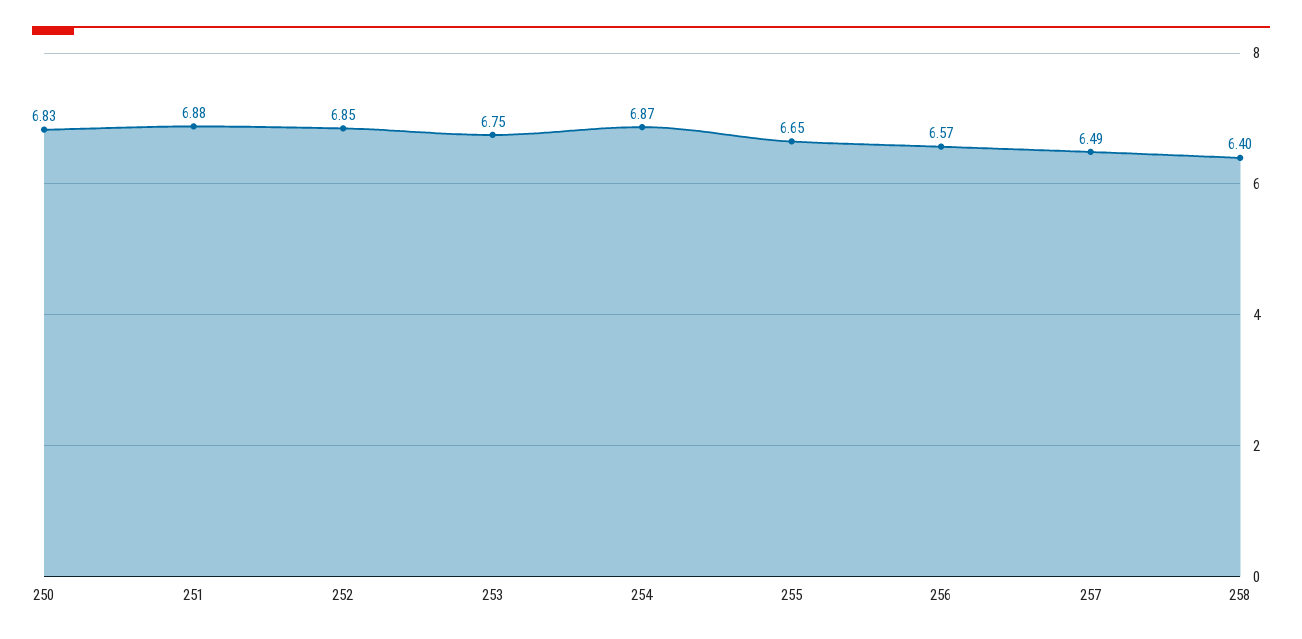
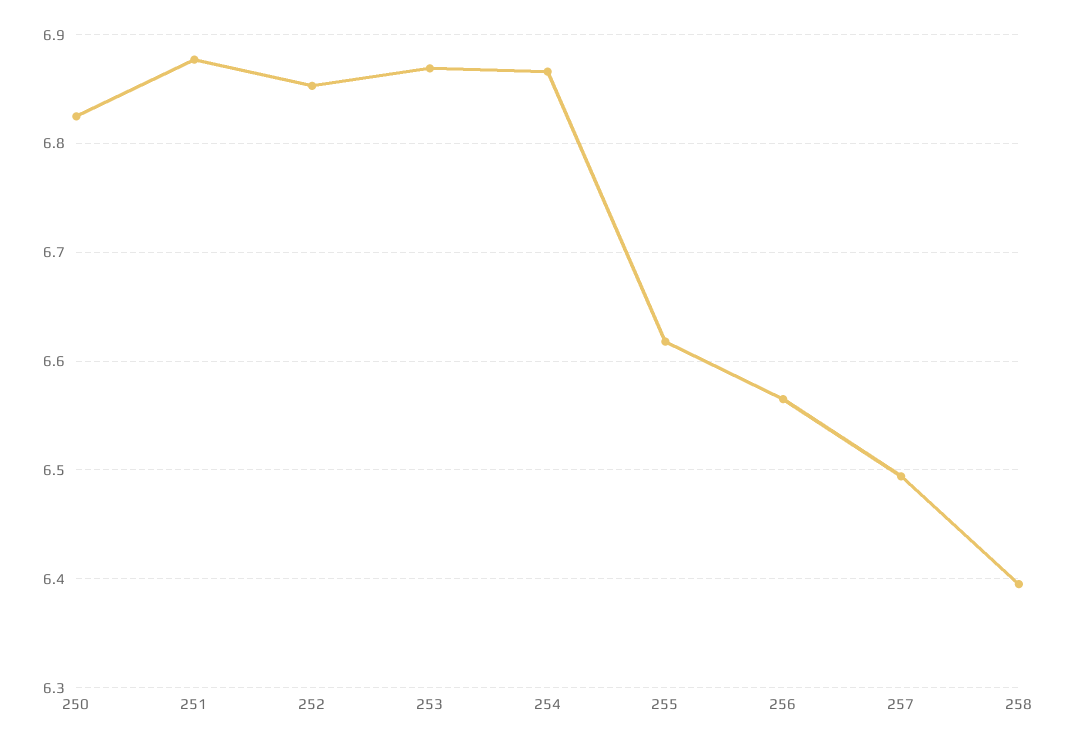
253: 6.75 -> 6.87
255: 6.65 -> 6.62

